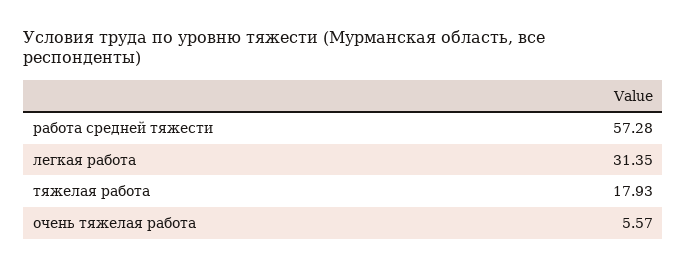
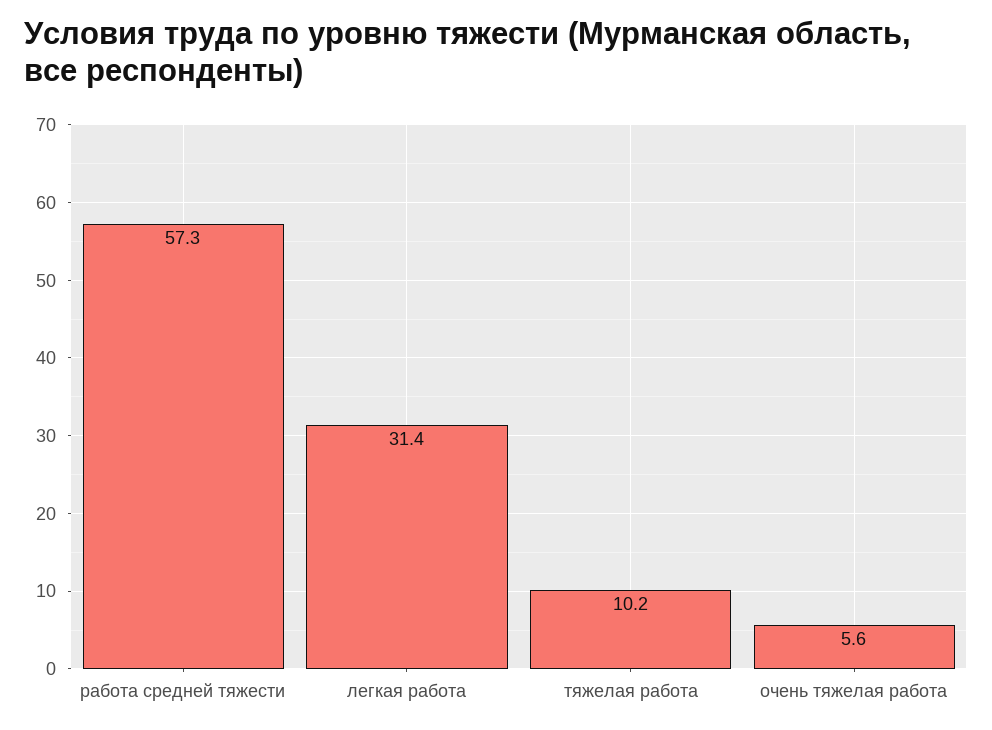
тяжелая работа: 17.93 -> 10.2

